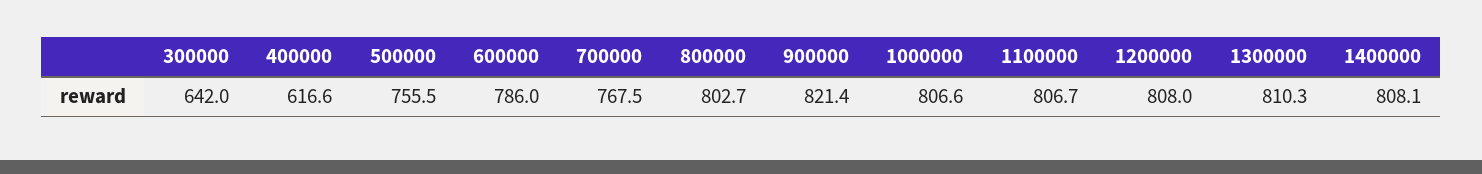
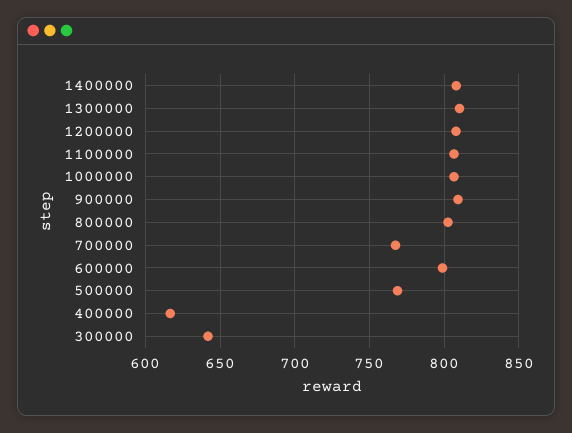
500000: 755.5 -> 770
600000: 786 -> 800
900000: 821.4 -> 810

